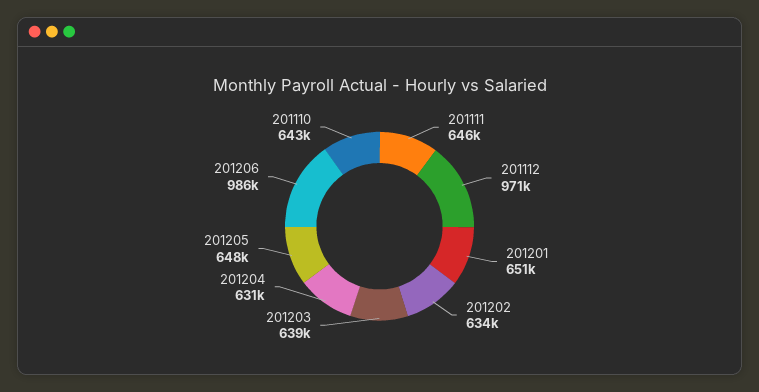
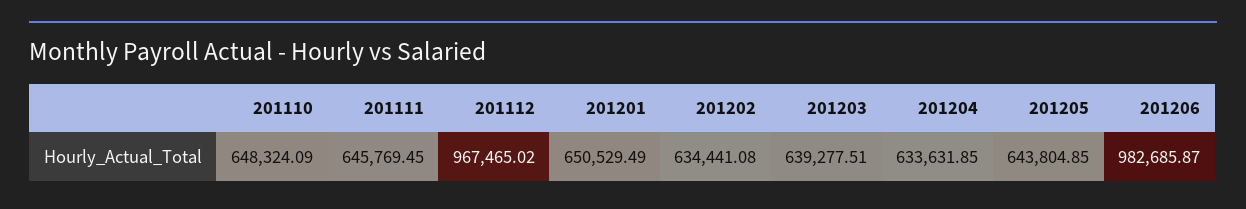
201112: 971000 -> 967465.02
201204: 631000 -> 633631.85
201205: 648000 -> 643804.85
201206: 986000 -> 982685.87
201110: 643000 -> 648324.09

